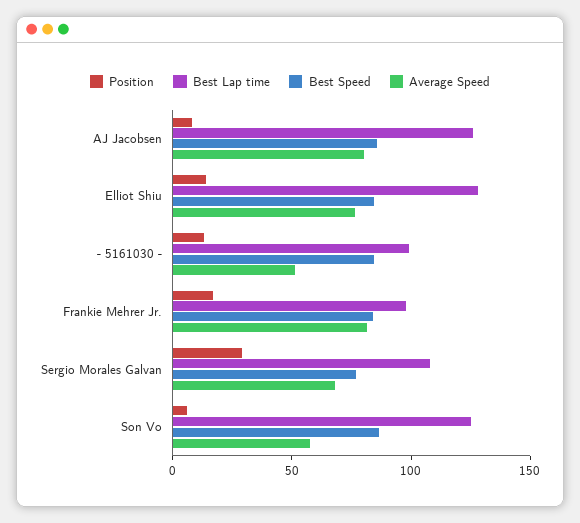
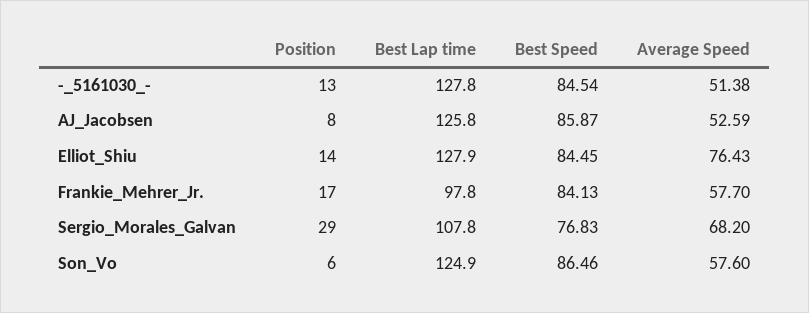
Average Speed, AJ Jacobsen: 80 -> 52.59
Best Lap time, - 5161030 -: 100 -> 127.8
Average Speed, Frankie Mehrer Jr.: 80 -> 57.7

